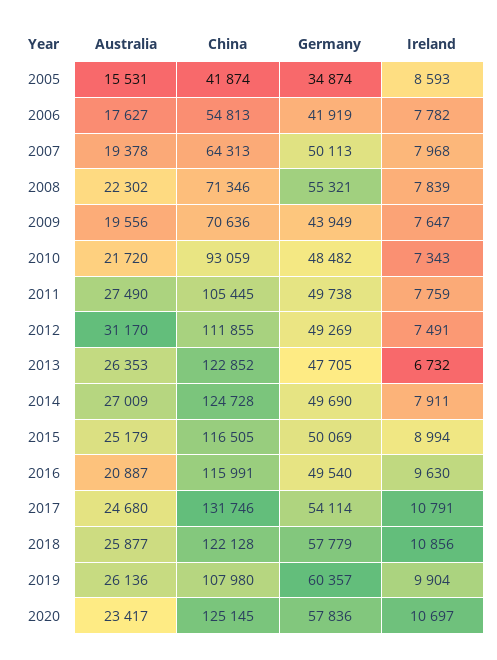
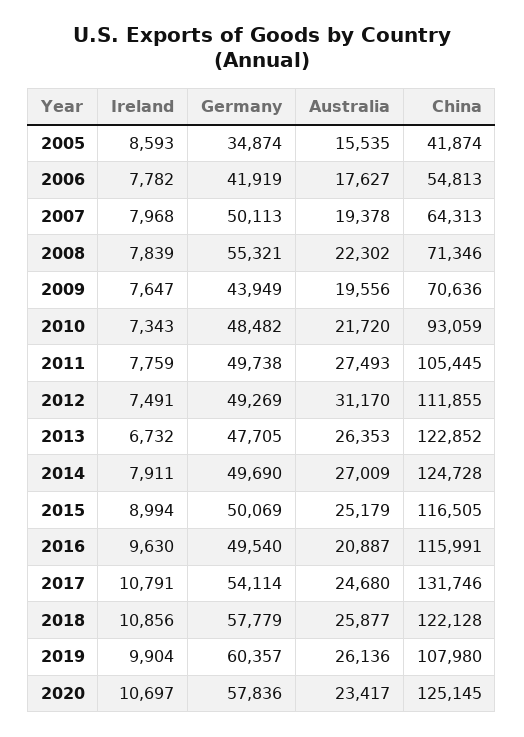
Australia, 2005: 15531 -> 15535
Australia, 2011: 27490 -> 27493

